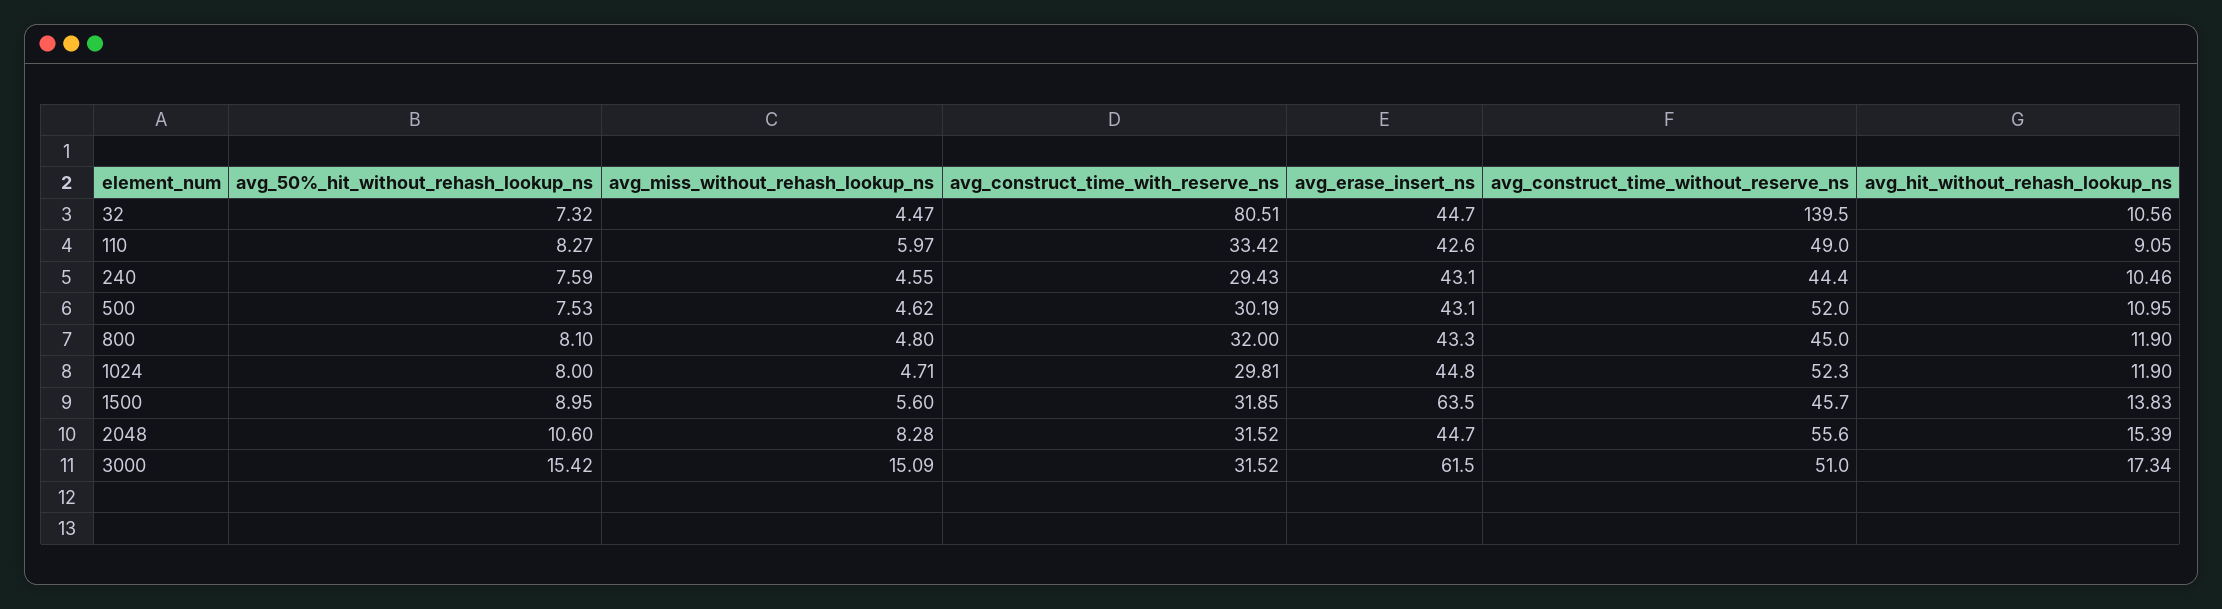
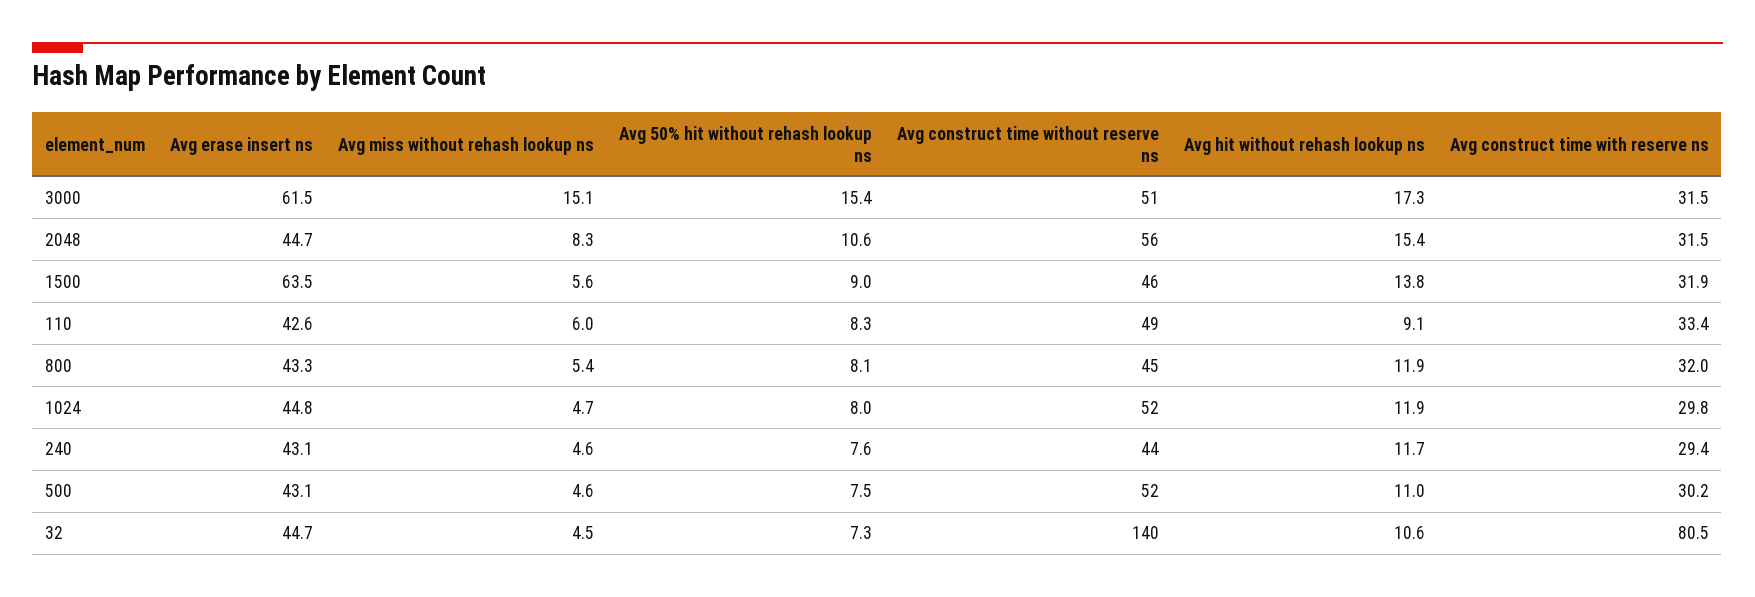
avg_hit_without_rehash_lookup_ns, 240: 10.46 -> 11.7
avg_miss_without_rehash_lookup_ns, 800: 4.8 -> 5.4

